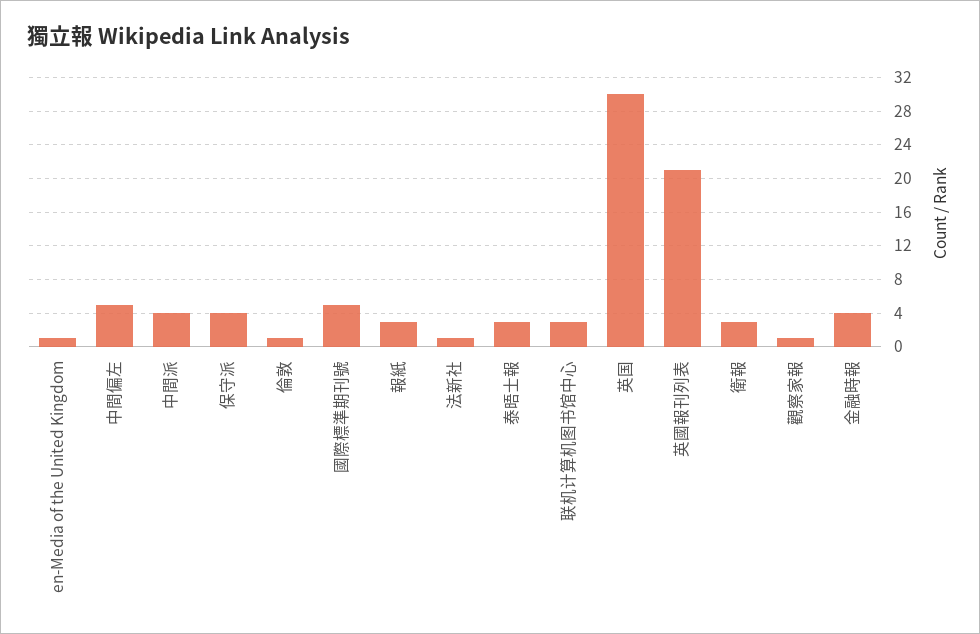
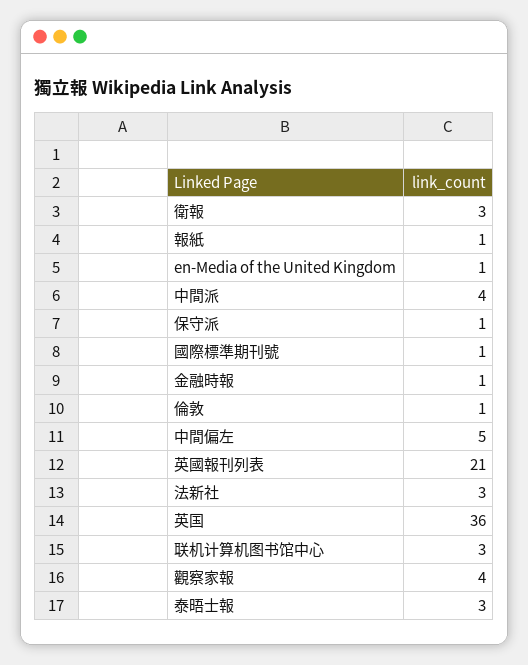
保守派: 4 -> 1
國際標準期刊號: 5 -> 1
報紙: 3 -> 1
法新社: 1 -> 3
英国: 30 -> 36
觀察家報: 1 -> 4
金融時報: 4 -> 1

